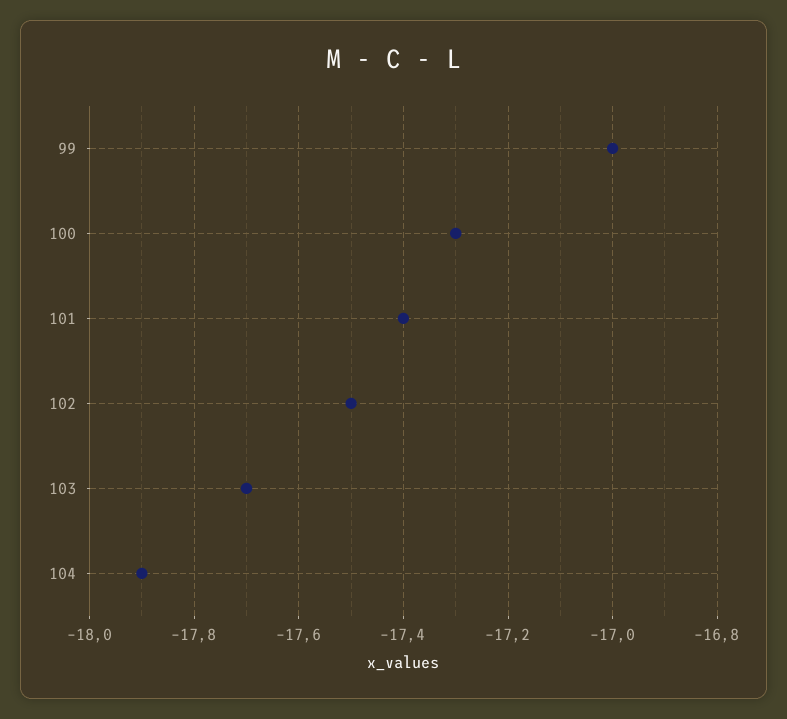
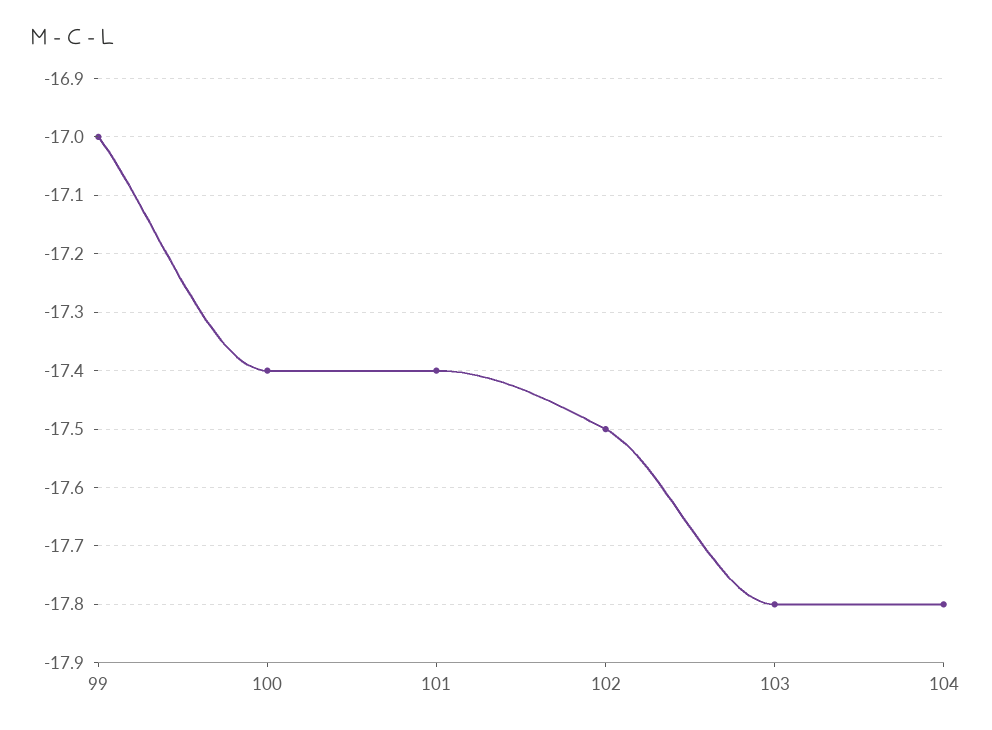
100: -17.3 -> -17.4
103: -17.7 -> -17.8
104: -17.9 -> -17.8

